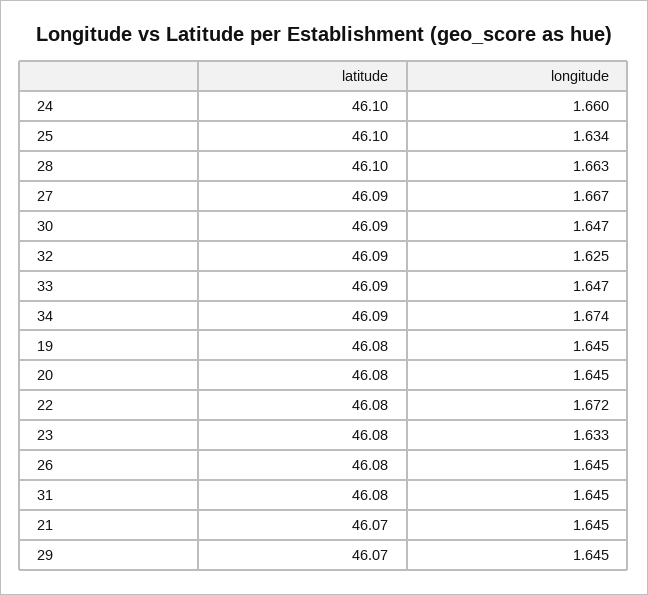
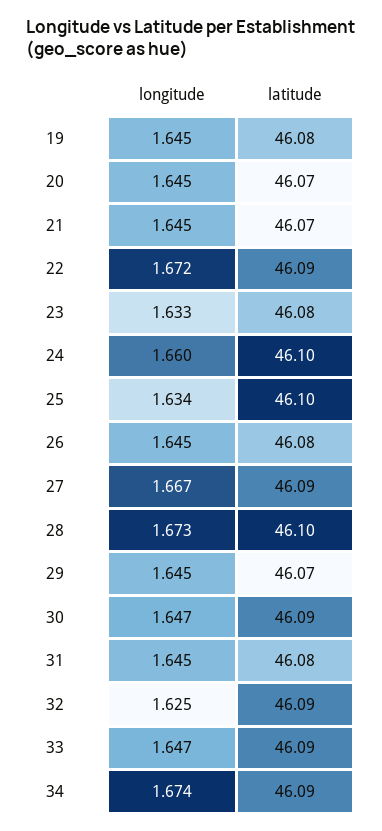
longitude, 28: 1.663 -> 1.673
latitude, 20: 46.08 -> 46.07
latitude, 22: 46.08 -> 46.09

